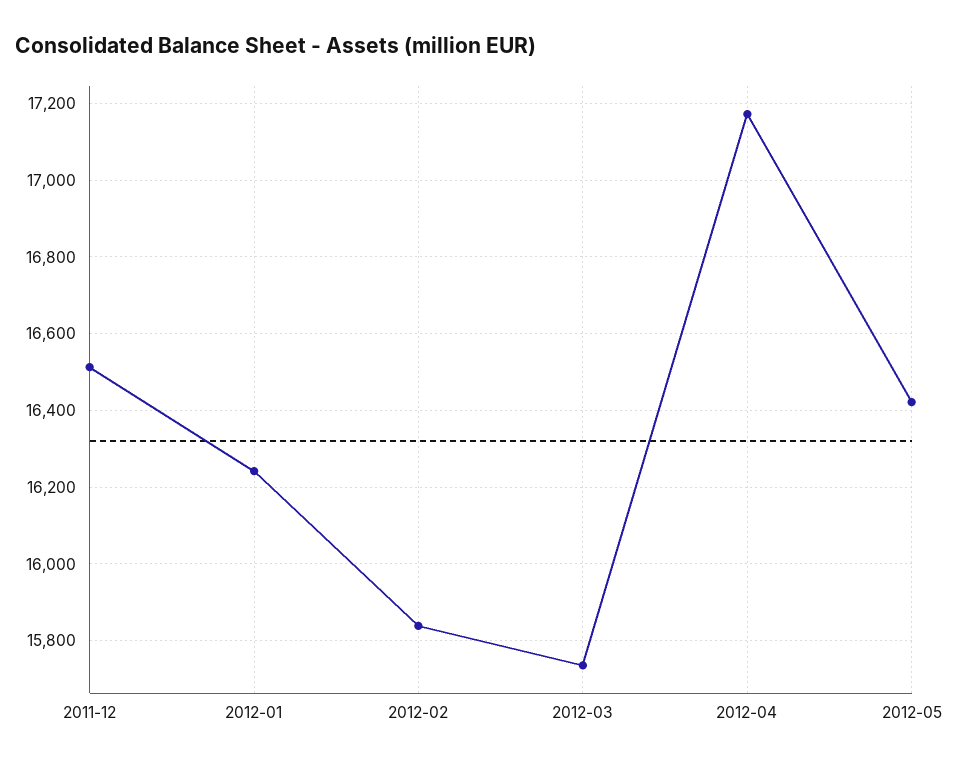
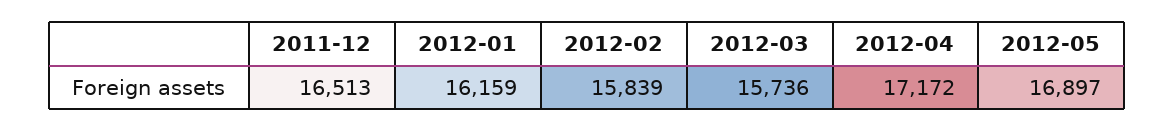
2012-01: 16240 -> 16159
2012-05: 16420 -> 16897

